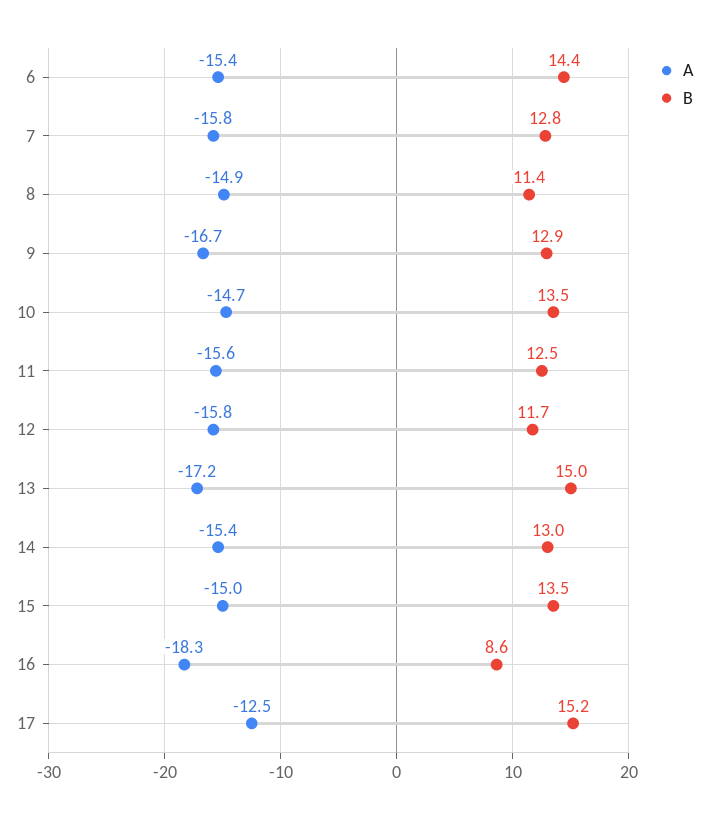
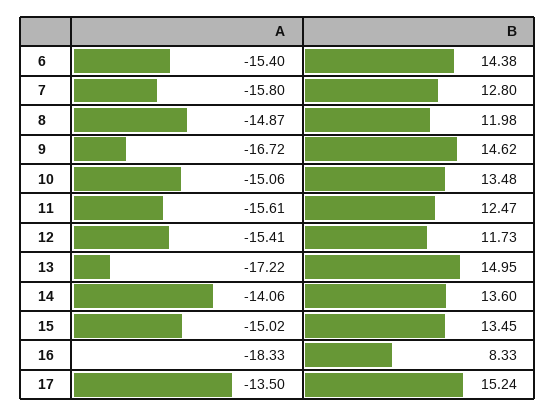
B, 8: 11.4 -> 11.98
B, 9: 12.9 -> 14.62
A, 10: -14.7 -> -15.06
A, 12: -15.8 -> -15.41
A, 14: -15.4 -> -14.06
B, 14: 13 -> 13.6
B, 16: 8.6 -> 8.33
A, 17: -12.5 -> -13.5

